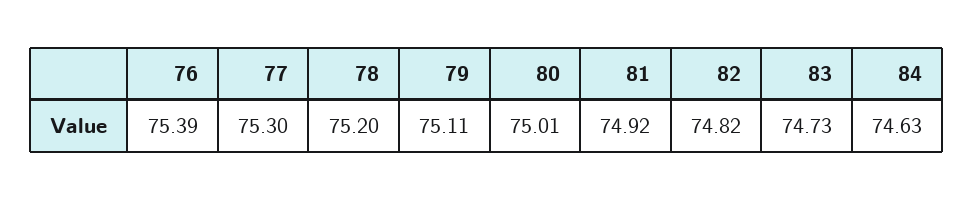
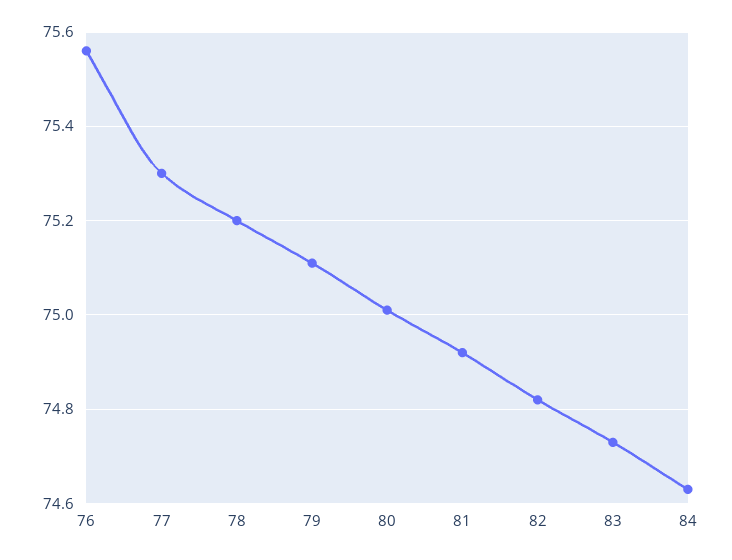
76: 75.39 -> 75.55

